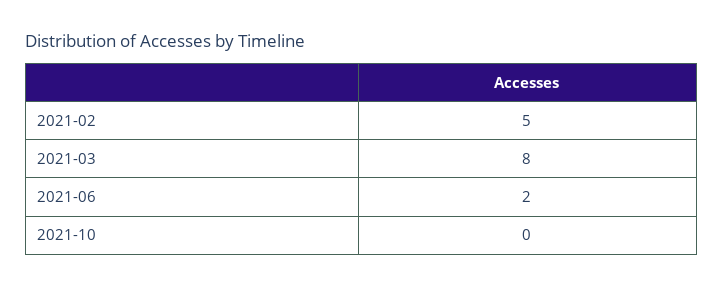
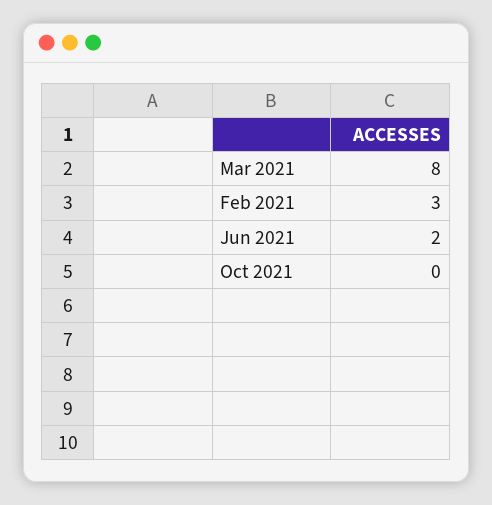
2021-02: 5 -> 3

